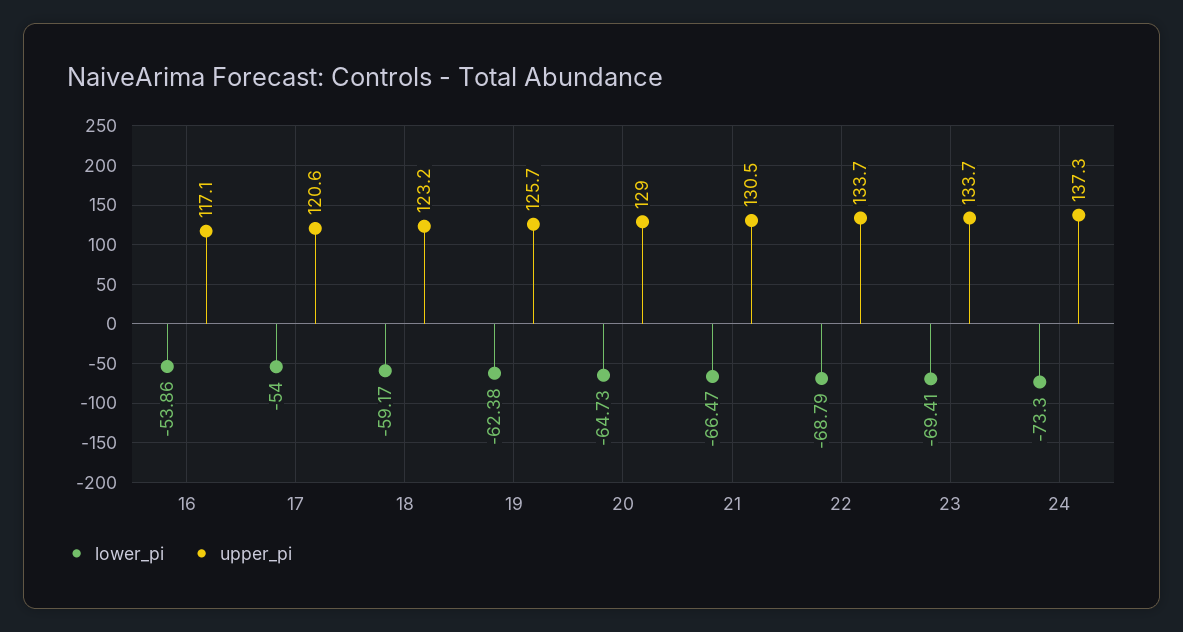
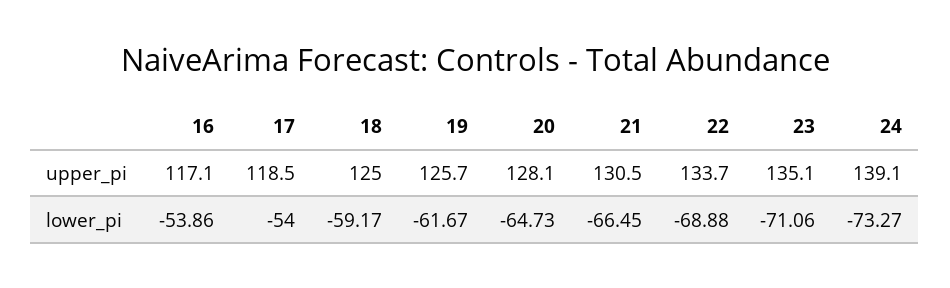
upper_pi, 17: 120.6 -> 118.5
upper_pi, 18: 123.2 -> 125
lower_pi, 19: -62.38 -> -61.67
upper_pi, 20: 129 -> 128.1
lower_pi, 21: -66.47 -> -66.45
lower_pi, 22: -68.79 -> -68.88
lower_pi, 23: -69.41 -> -71.06
upper_pi, 23: 133.7 -> 135.1
lower_pi, 24: -73.3 -> -73.27
upper_pi, 24: 137.3 -> 139.1

